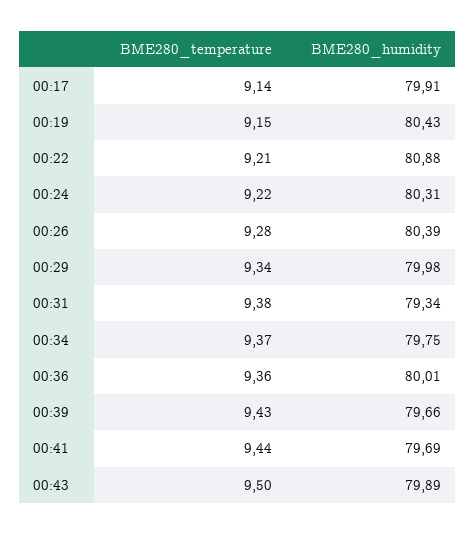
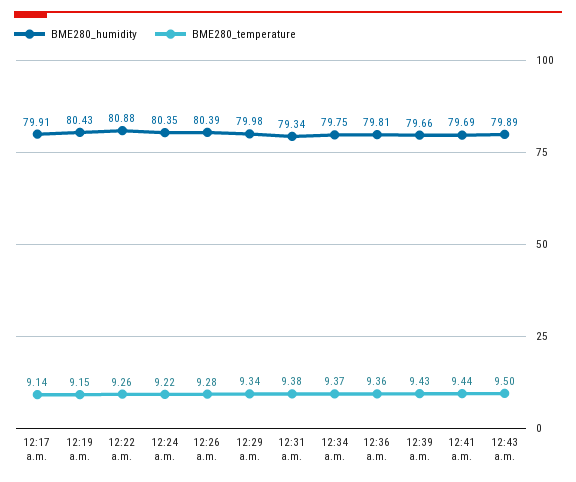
BME280_temperature, 00:22: 9.21 -> 9.26
BME280_humidity, 00:24: 80.31 -> 80.35
BME280_humidity, 00:36: 80.01 -> 79.81

